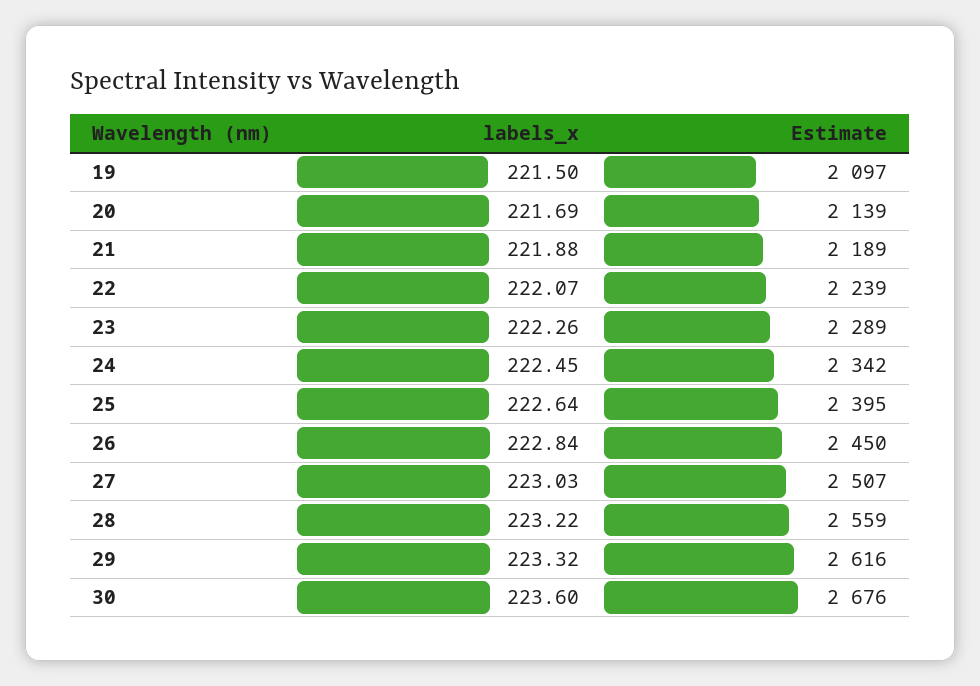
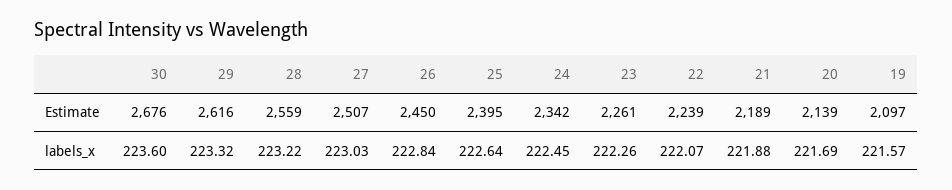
labels_x, 19: 221.5 -> 221.57
Estimate, 23: 2289 -> 2261

